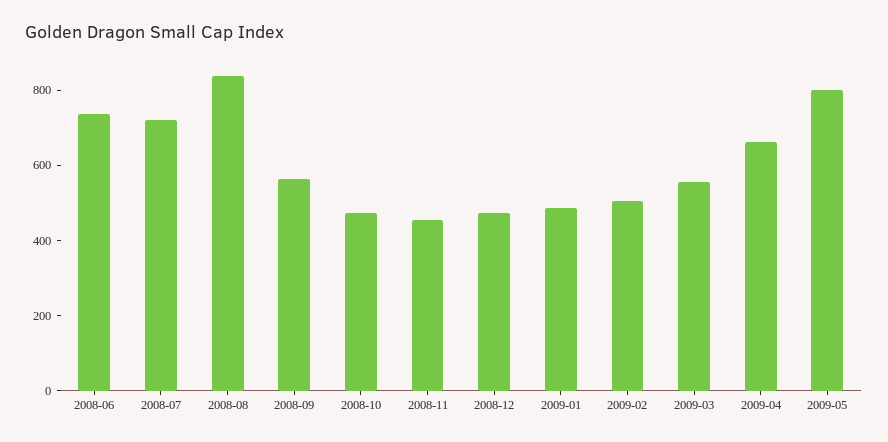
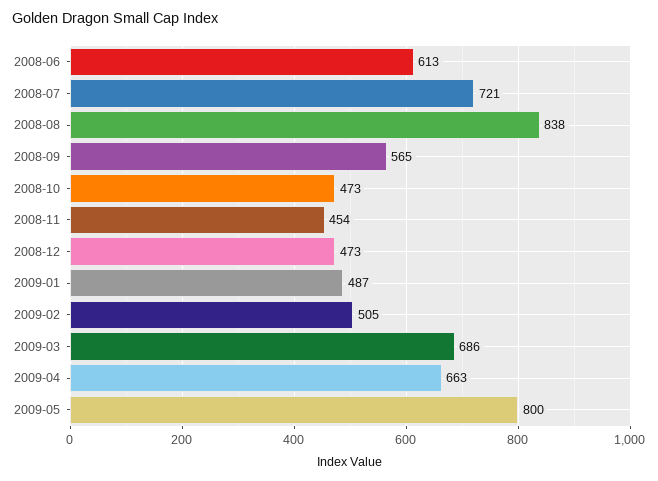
2008-06: 750 -> 613
2009-03: 550 -> 686

